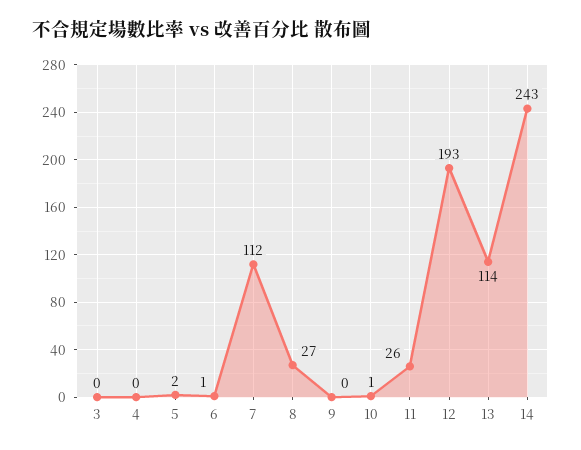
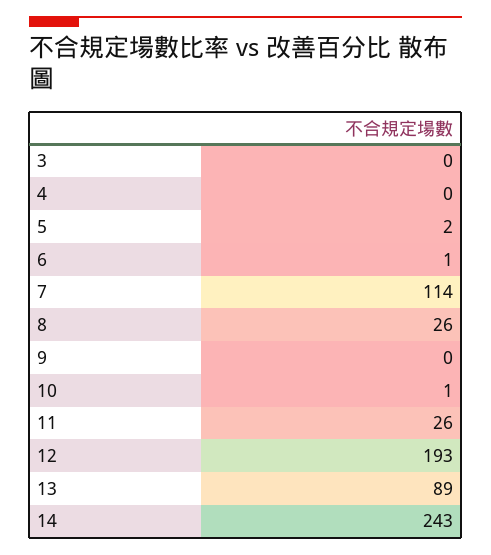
7: 112 -> 114
8: 27 -> 26
13: 114 -> 89

